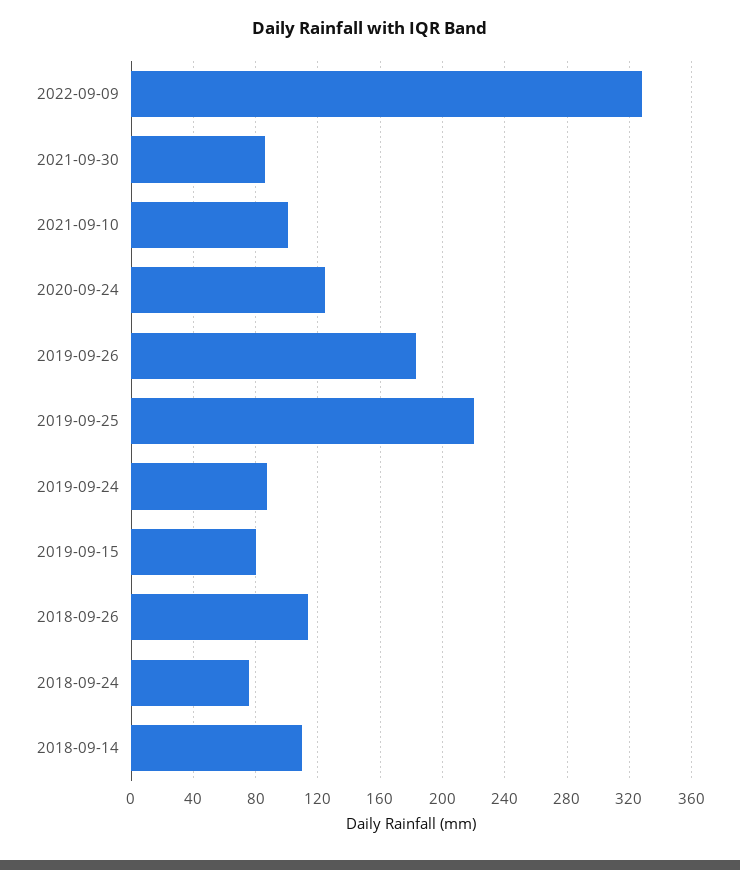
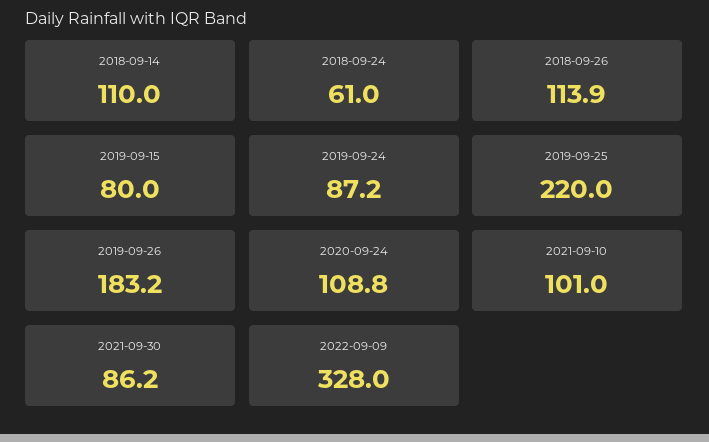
2020-09-24: 125 -> 108.8
2018-09-24: 75 -> 61

